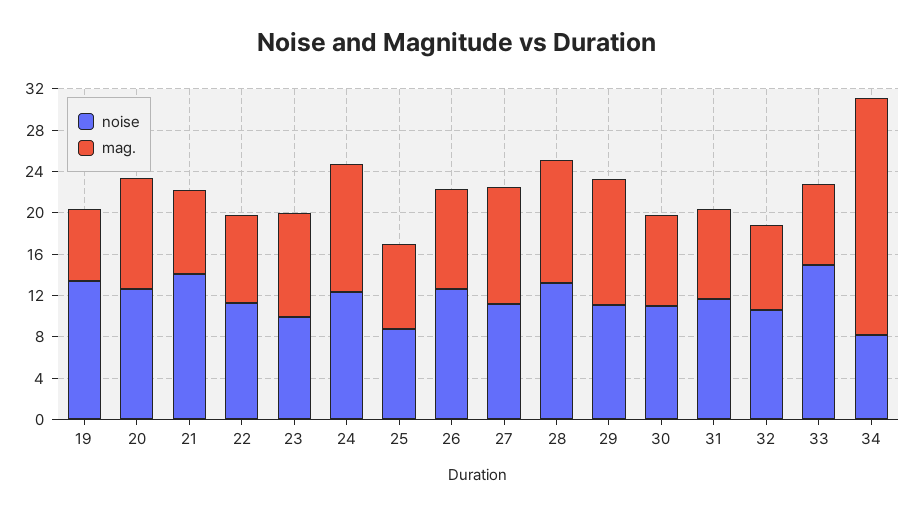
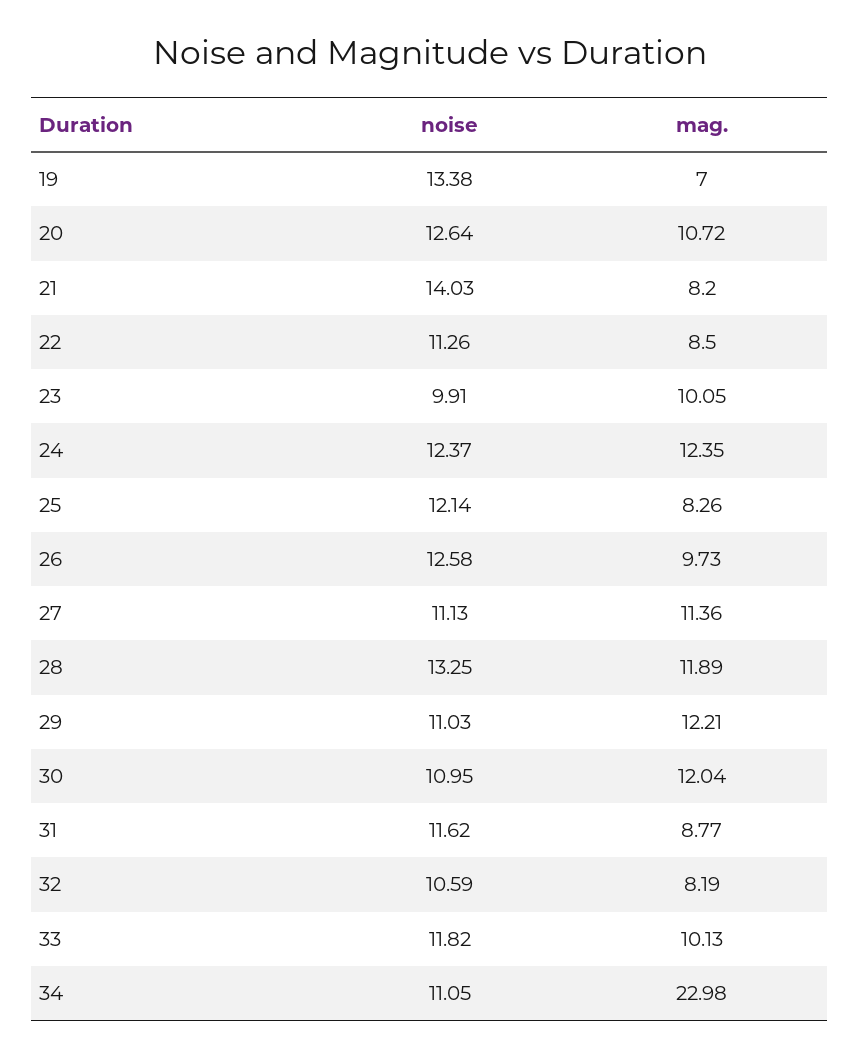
noise, 25: 9 -> 12.14
mag., 30: 9 -> 12.04
noise, 33: 15 -> 11.82
mag., 33: 8 -> 10.13
noise, 34: 8 -> 11.05

